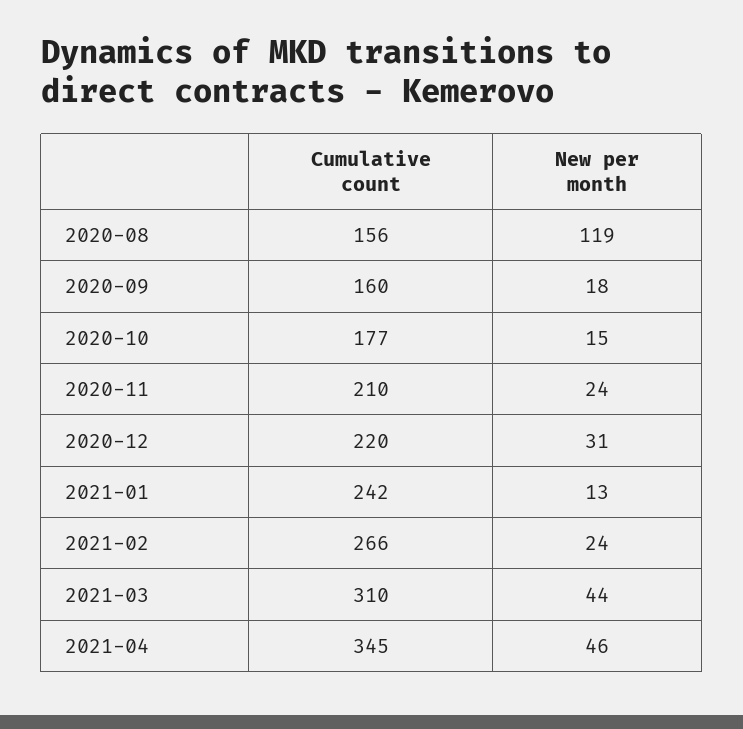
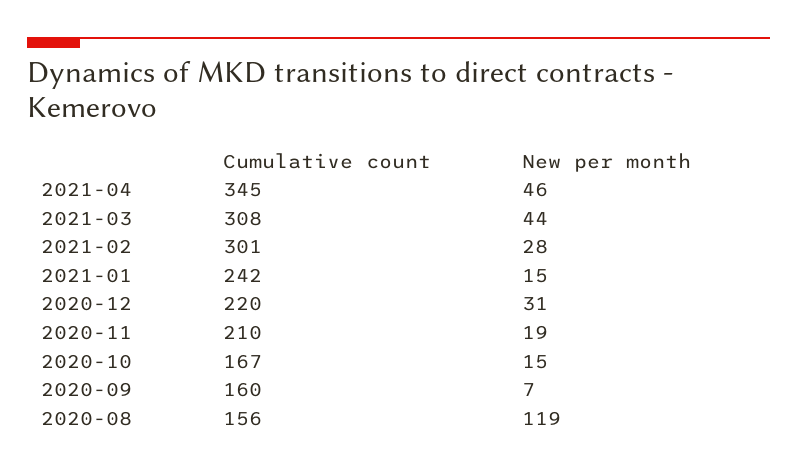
New per month, 2020-09: 18 -> 7
Cumulative count, 2020-10: 177 -> 167
New per month, 2020-11: 24 -> 19
New per month, 2021-01: 13 -> 15
Cumulative count, 2021-02: 266 -> 301
New per month, 2021-02: 24 -> 28
Cumulative count, 2021-03: 310 -> 308

